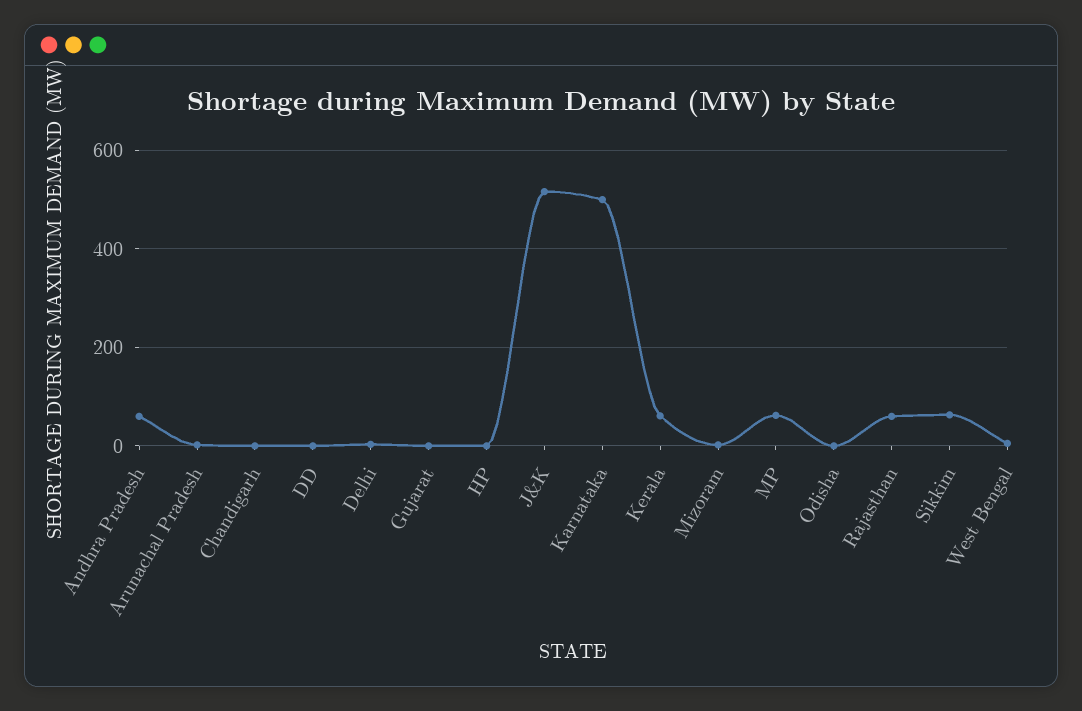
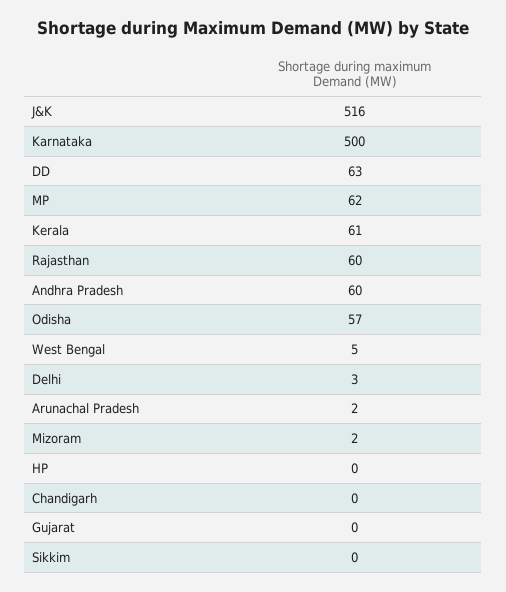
DD: 0 -> 63
Odisha: 0 -> 57
Sikkim: 60 -> 0

